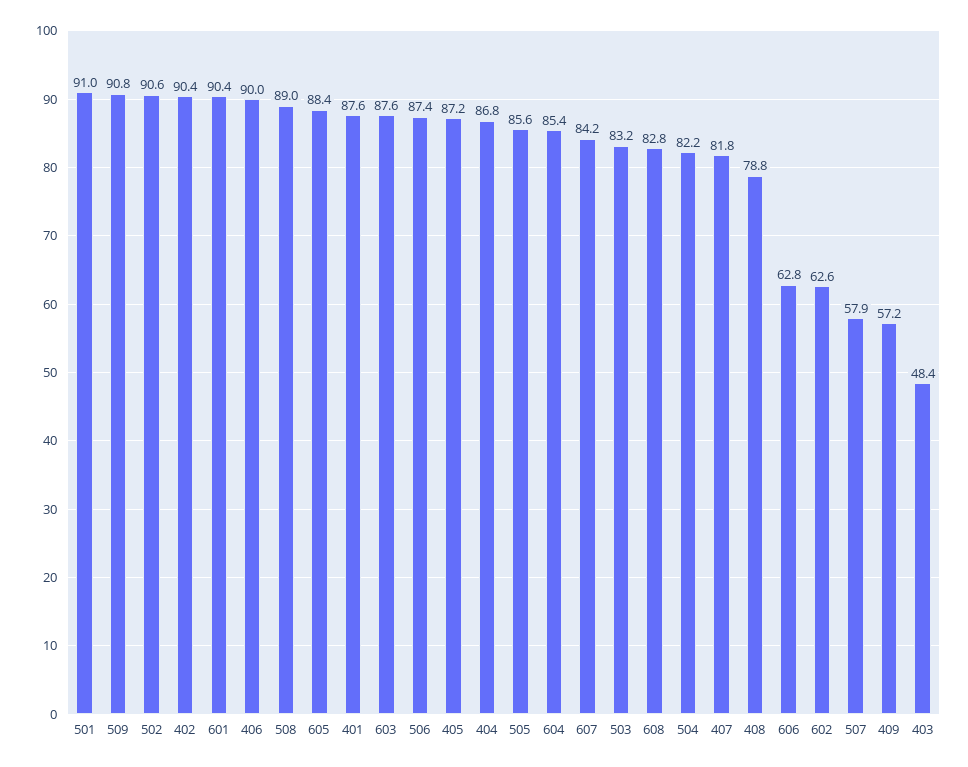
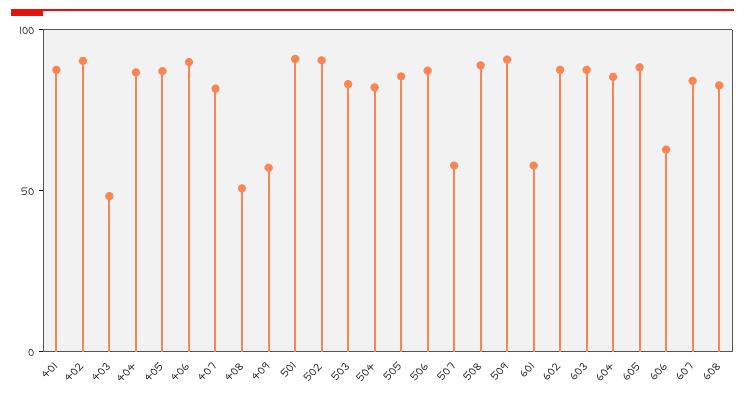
601: 90.4 -> 60
408: 78.8 -> 50
602: 62.6 -> 90

